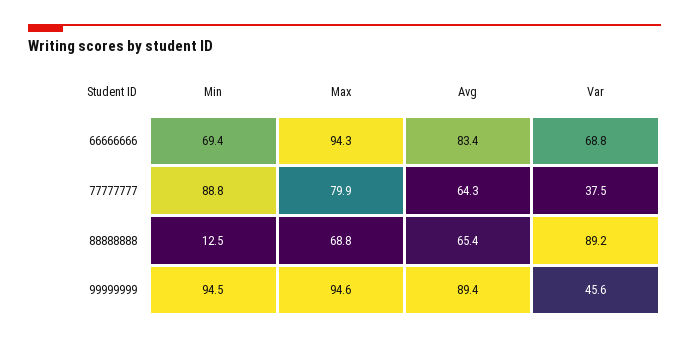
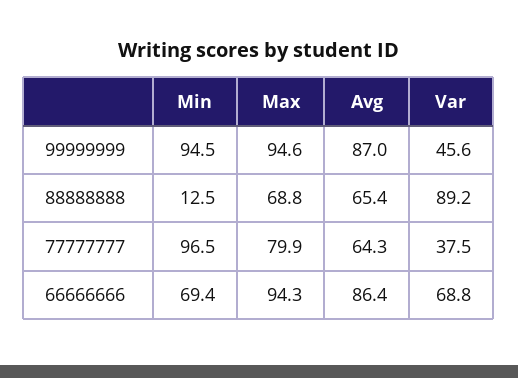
Avg, 66666666: 83.4 -> 86.4
Min, 77777777: 88.8 -> 96.5
Avg, 99999999: 89.4 -> 87

